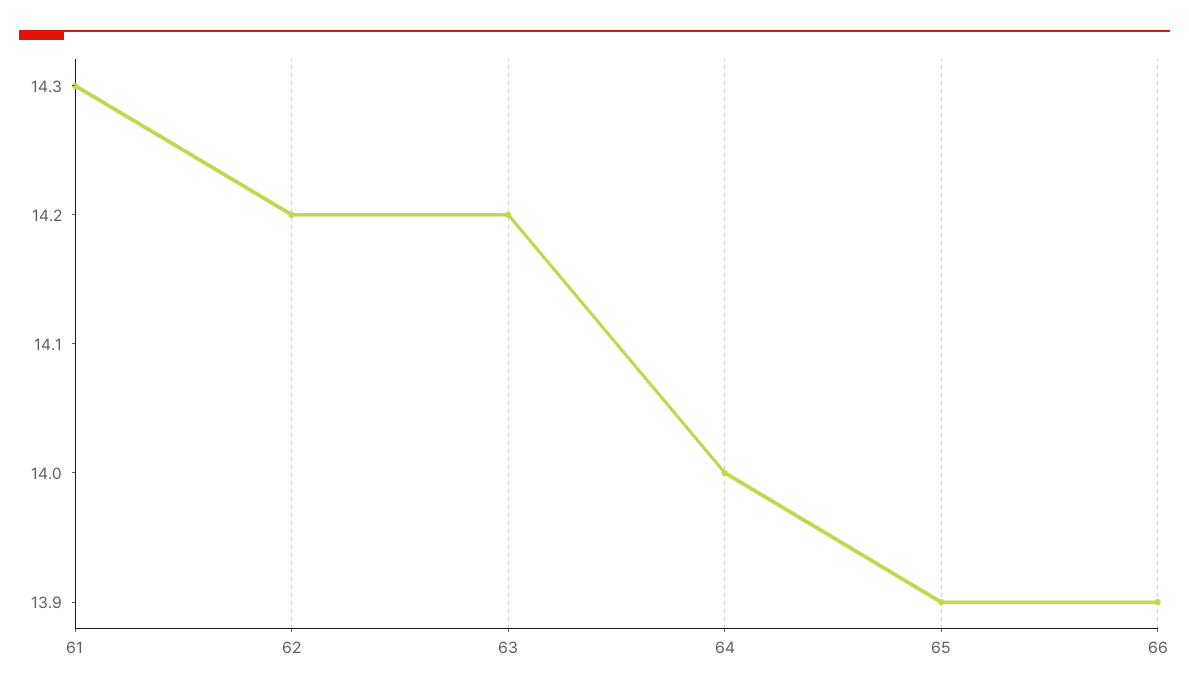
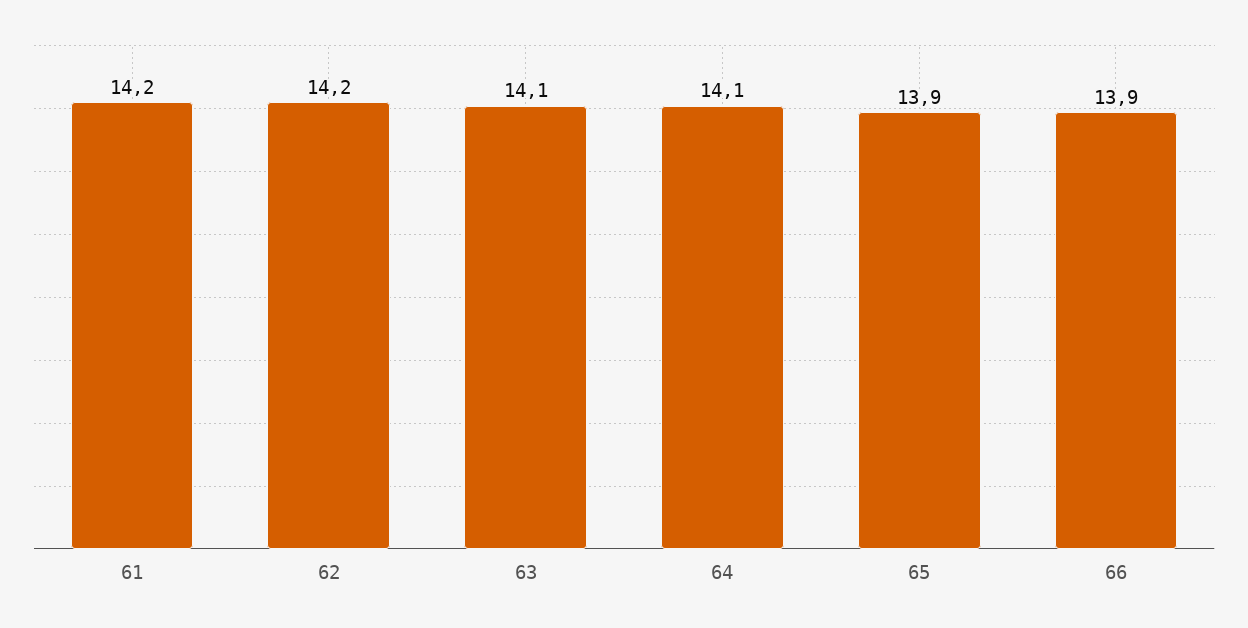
61: 14.3 -> 14.2
63: 14.2 -> 14.1
64: 14 -> 14.1

